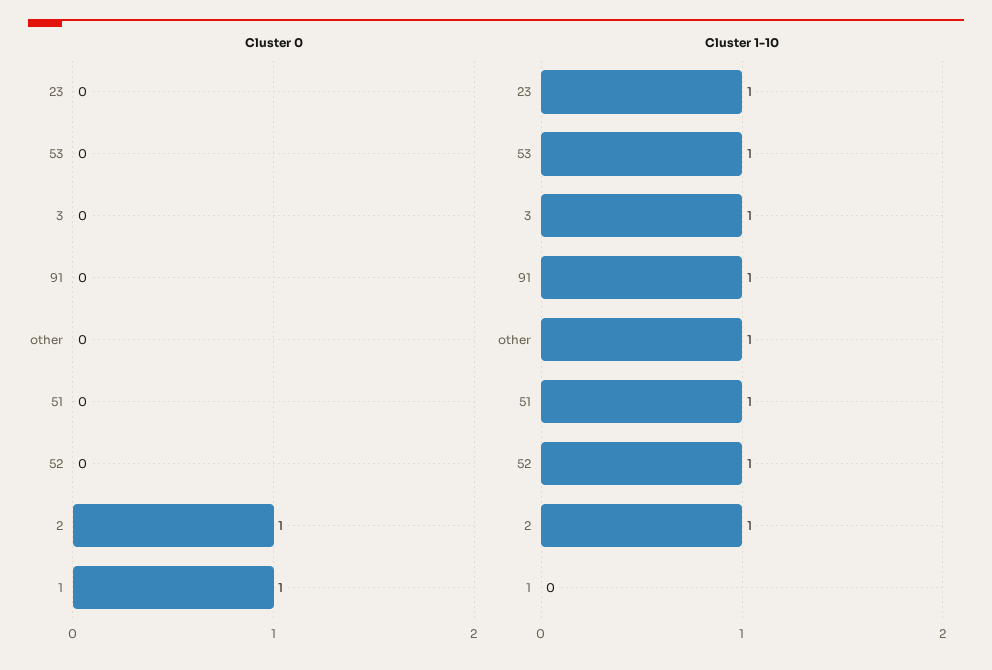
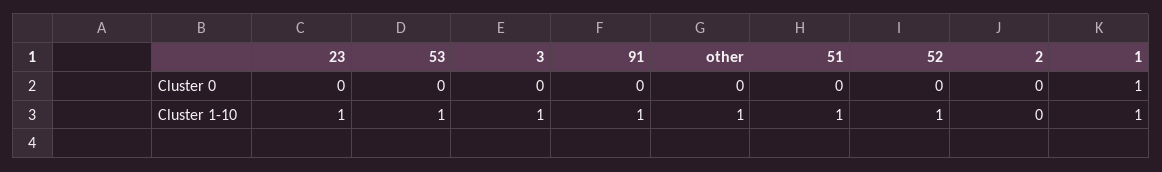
Cluster 0, 2: 1 -> 0
Cluster 1-10, 2: 1 -> 0
Cluster 1-10, 1: 0 -> 1

